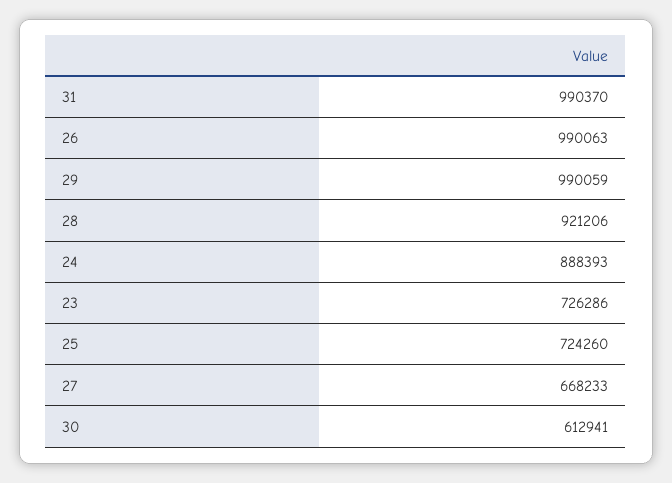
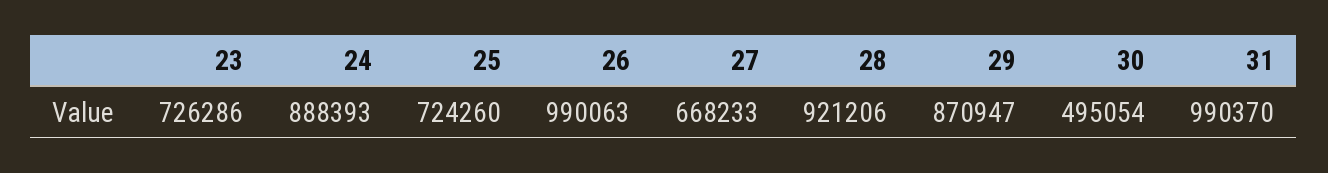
29: 990059 -> 870947
30: 612941 -> 495054

